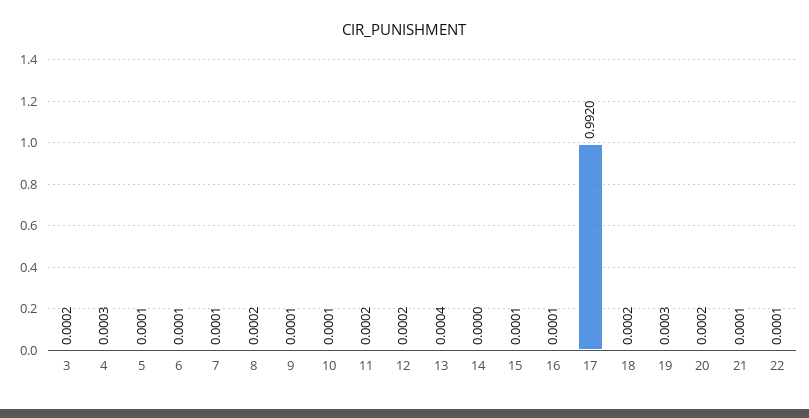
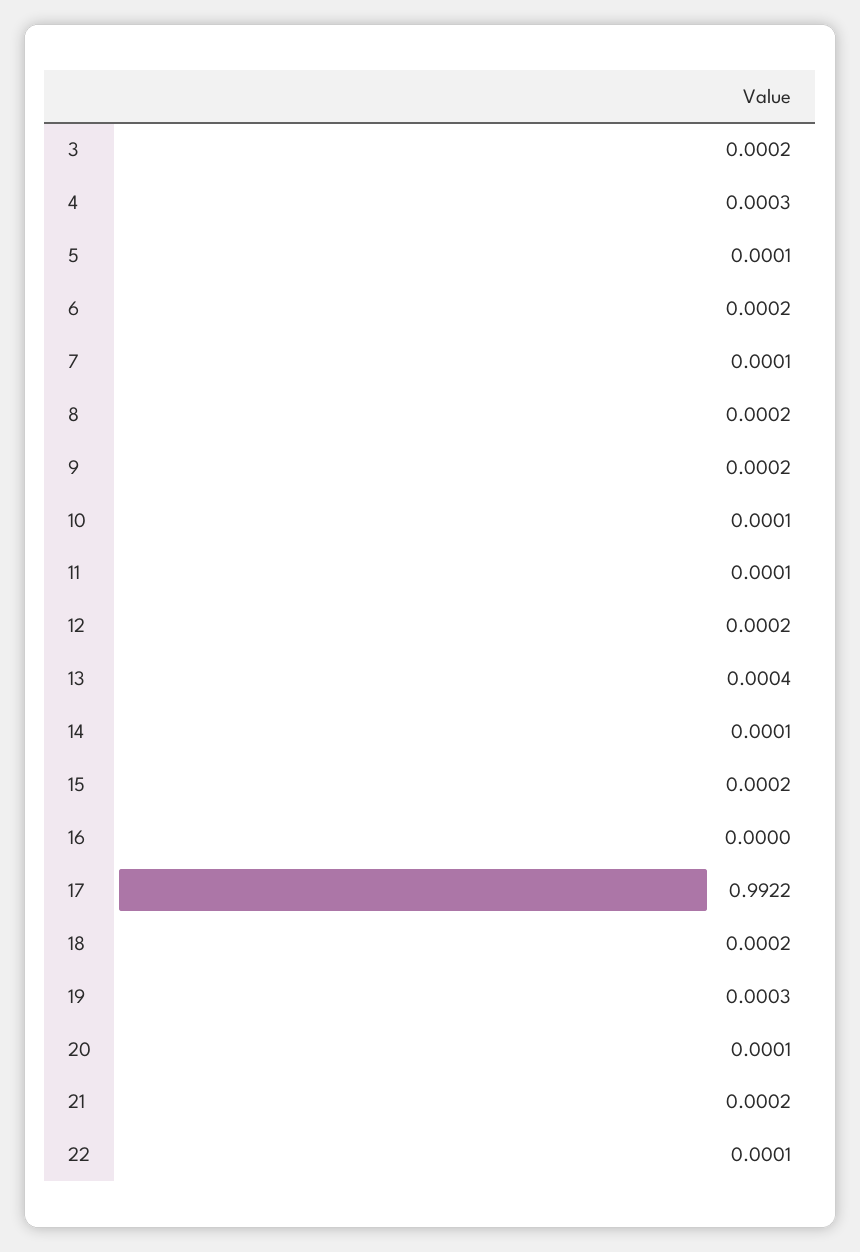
6: 0.0001 -> 0.0002
9: 0.0001 -> 0.0002
11: 0.0002 -> 0.0001
14: 0 -> 0.0001
15: 0.0001 -> 0.0002
16: 0.0001 -> 0
17: 0.992 -> 0.9922
20: 0.0002 -> 0.0001
21: 0.0001 -> 0.0002

